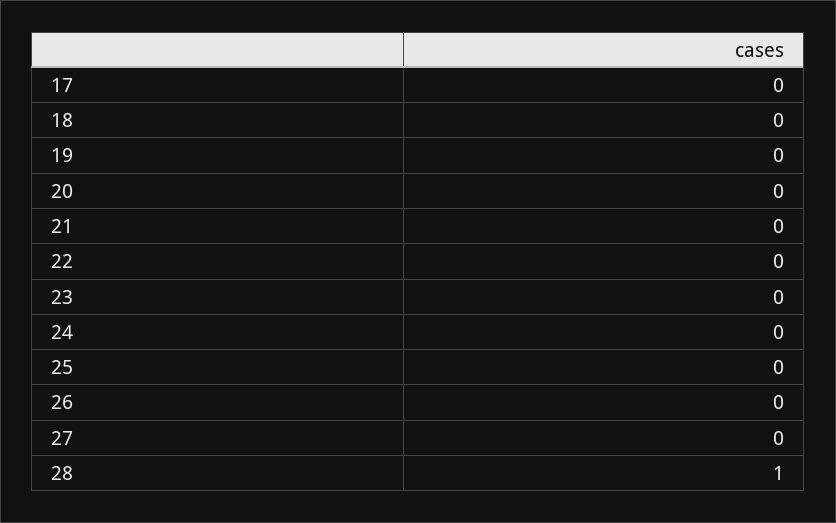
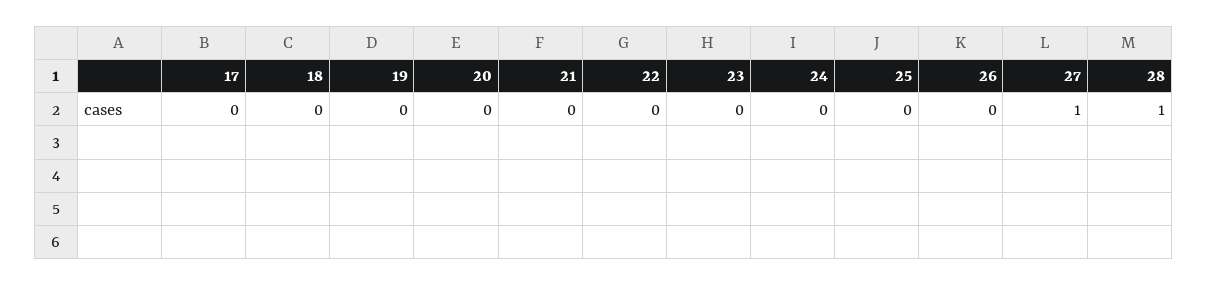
27: 0 -> 1

